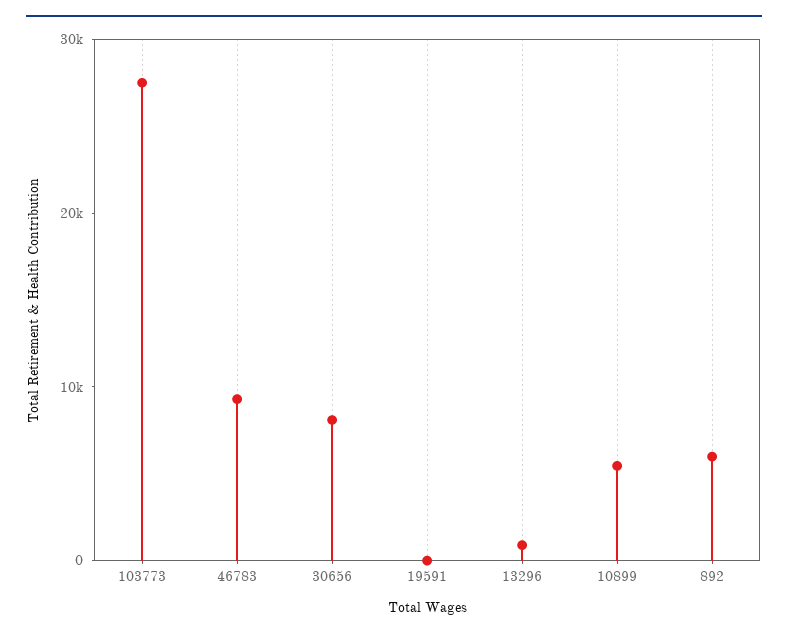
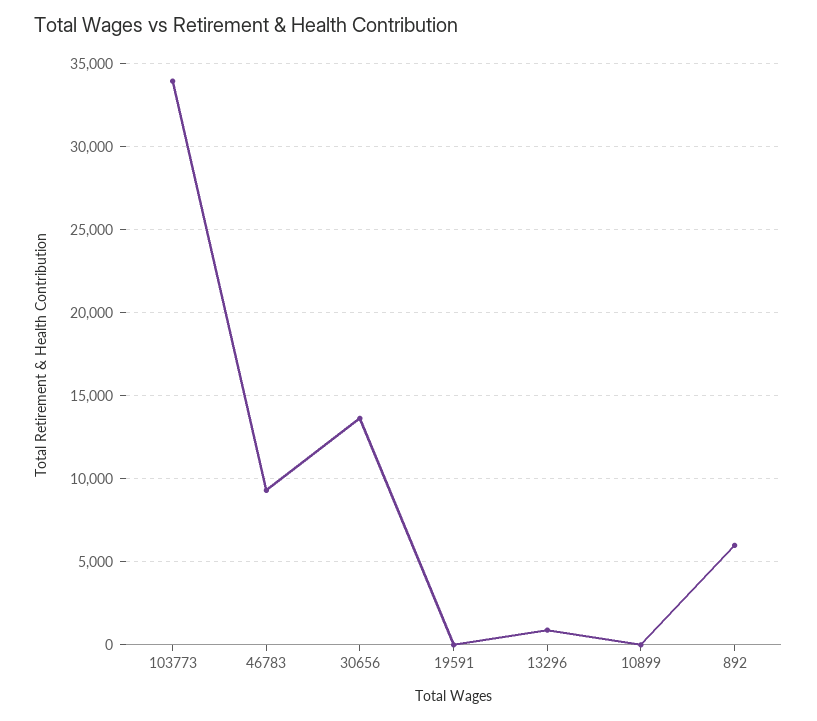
103773: 28000 -> 34000
30656: 8000 -> 13500
10899: 6000 -> 0

